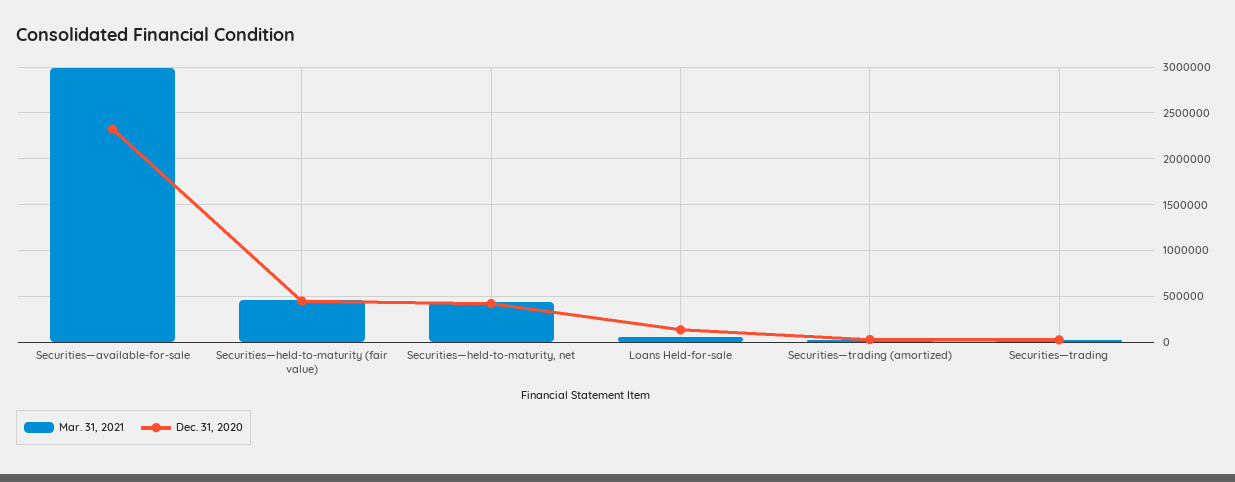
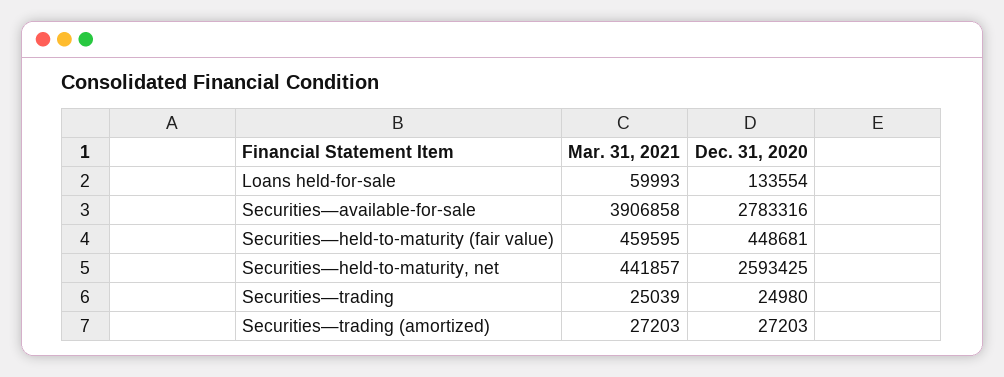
Mar. 31, 2021, Securities—available-for-sale: 3000000 -> 3906858
Dec. 31, 2020, Securities—available-for-sale: 2300000 -> 2783316
Dec. 31, 2020, Securities—held-to-maturity, net: 400000 -> 2593425

